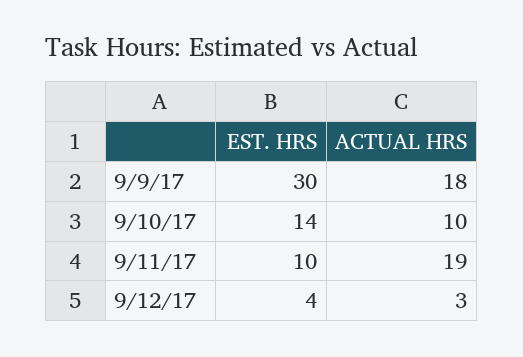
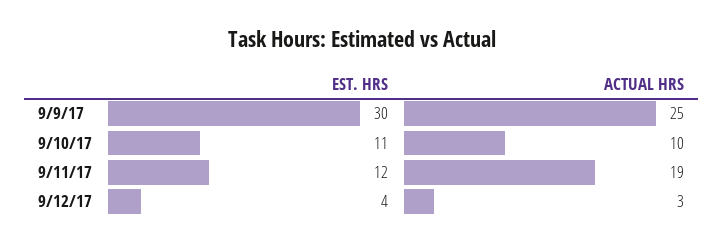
ACTUAL HRS, 9/9/17: 18 -> 25
EST. HRS, 9/10/17: 14 -> 11
EST. HRS, 9/11/17: 10 -> 12

